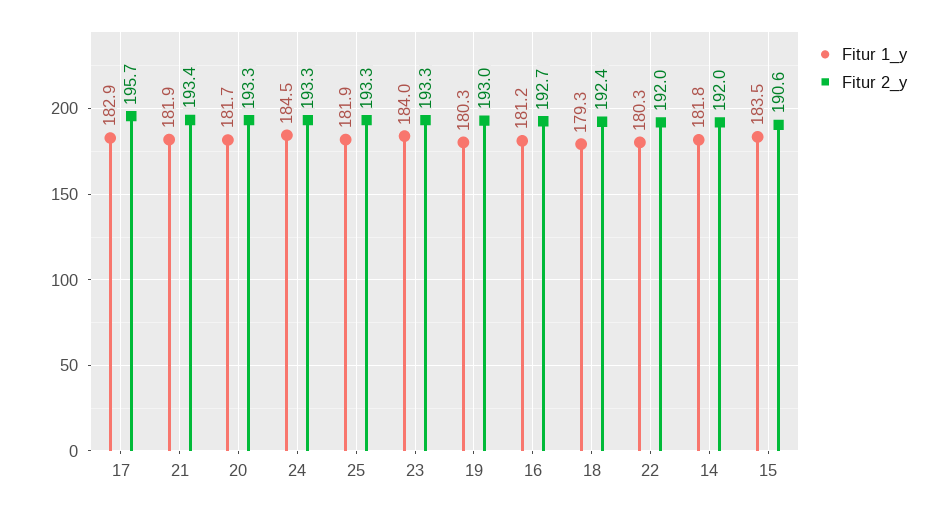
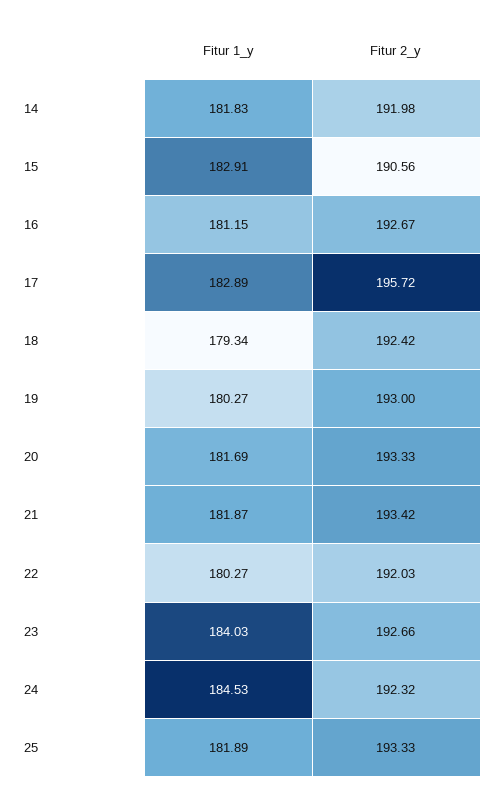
Fitur 2_y, 24: 193.3 -> 192.32
Fitur 2_y, 23: 193.3 -> 192.66
Fitur 1_y, 15: 183.5 -> 182.91

